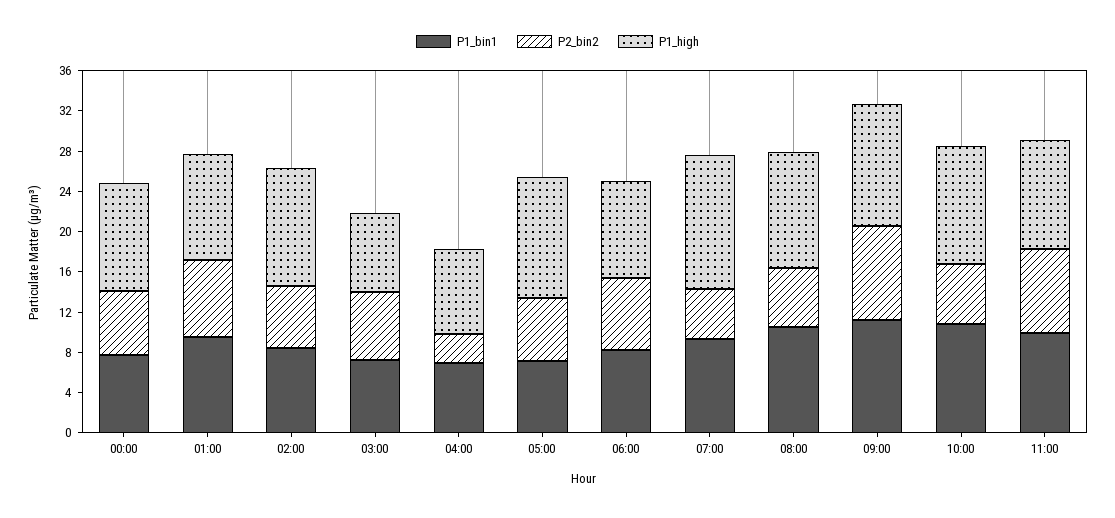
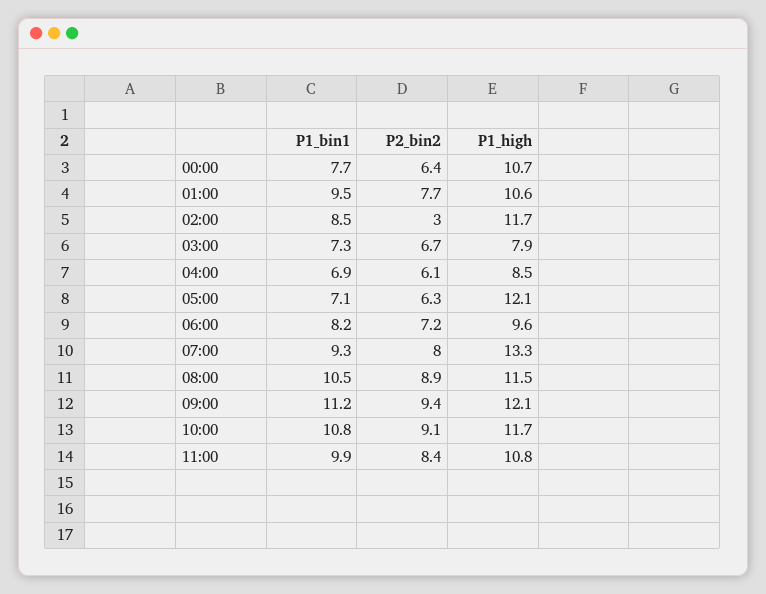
P2_bin2, 02:00: 6 -> 3
P2_bin2, 04:00: 3 -> 6.1
P2_bin2, 07:00: 5 -> 8
P2_bin2, 08:00: 6 -> 8.9
P2_bin2, 10:00: 6 -> 9.1

